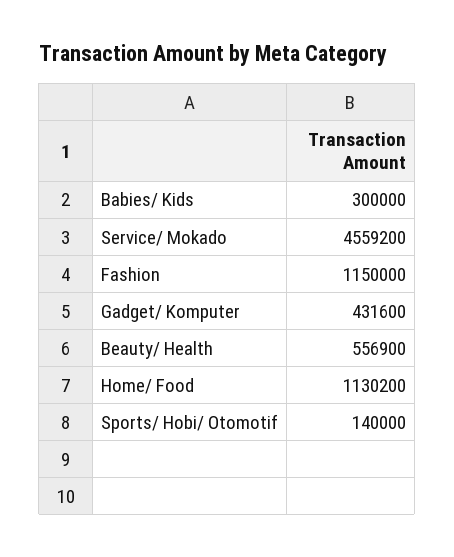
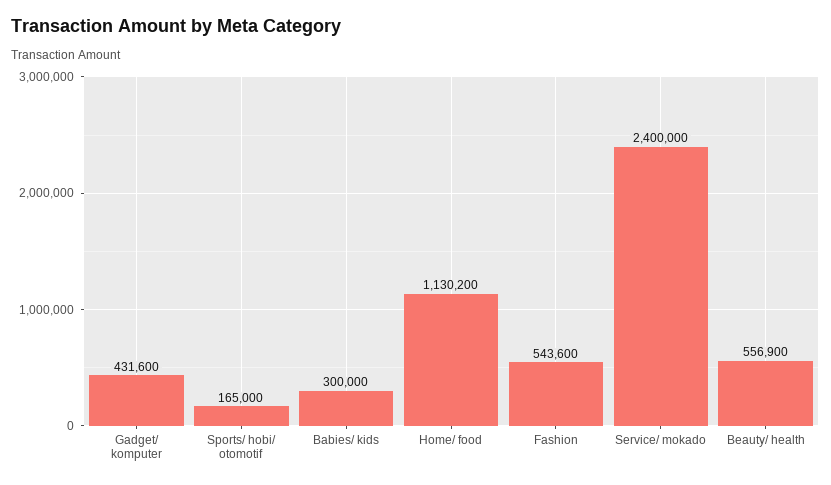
Service/ Mokado: 4559200 -> 2400000
Fashion: 1150000 -> 543600
Sports/ Hobi/ Otomotif: 140000 -> 165000

